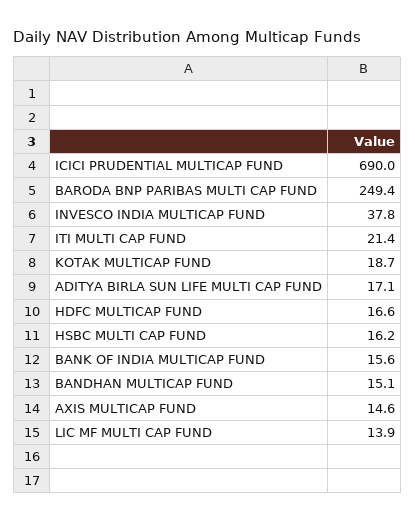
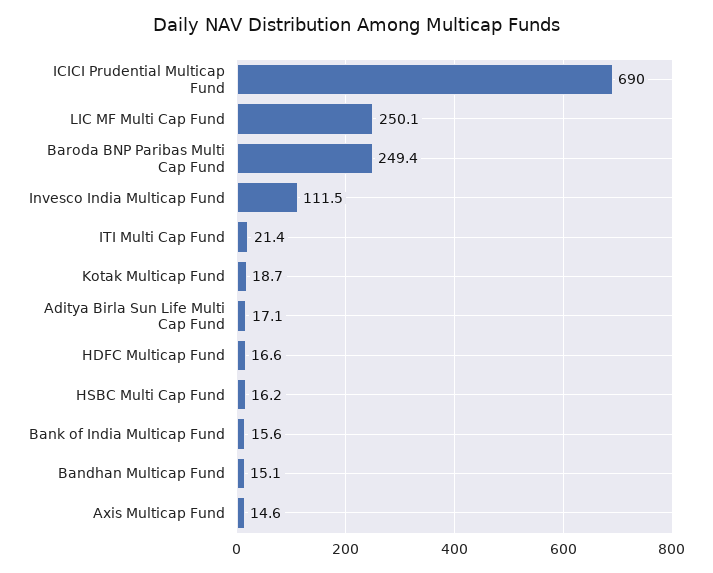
INVESCO INDIA MULTICAP FUND: 37.8 -> 111.5
LIC MF MULTI CAP FUND: 13.9 -> 250.1

